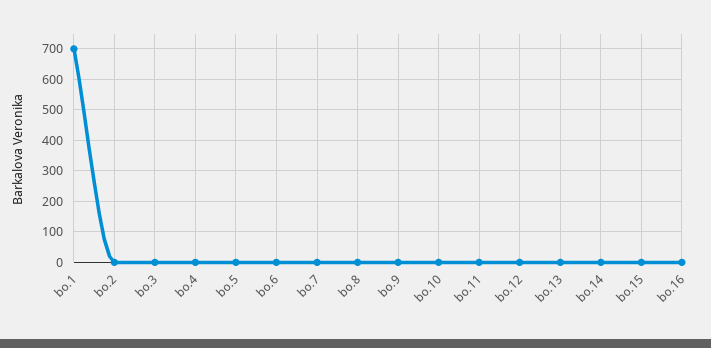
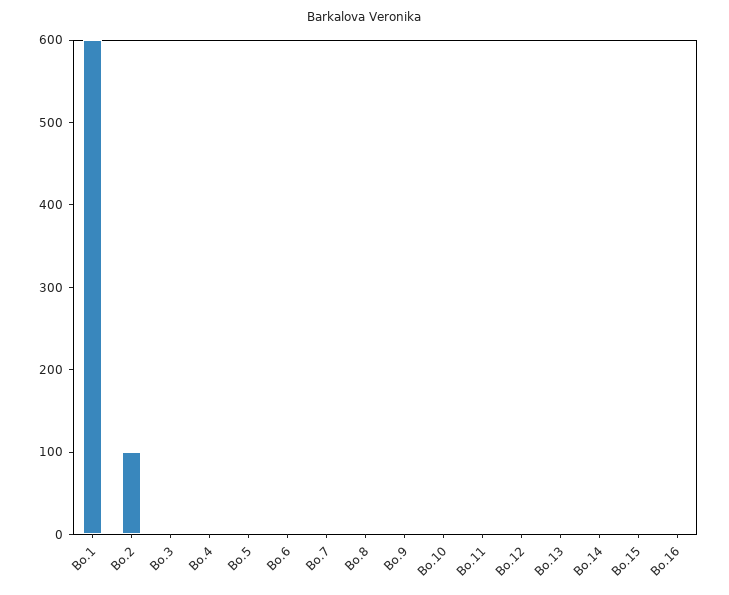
bo.1: 700 -> 600
bo.2: 0 -> 100

